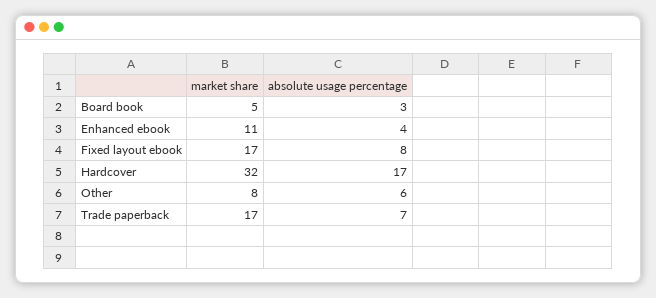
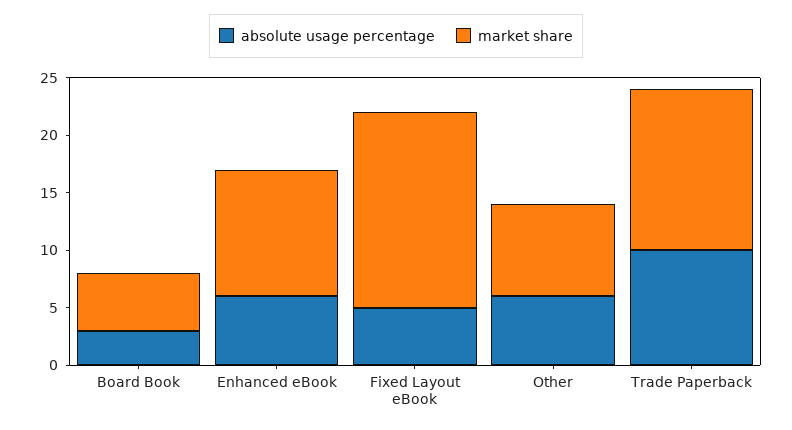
absolute usage percentage, Enhanced ebook: 4 -> 6
absolute usage percentage, Fixed layout ebook: 8 -> 5
market share, Hardcover: 32 -> none
absolute usage percentage, Hardcover: 17 -> none
market share, Trade paperback: 17 -> 14
absolute usage percentage, Trade paperback: 7 -> 10

